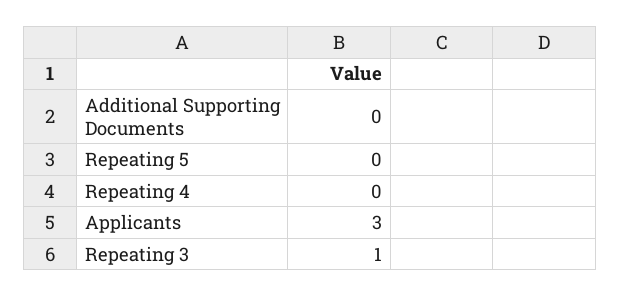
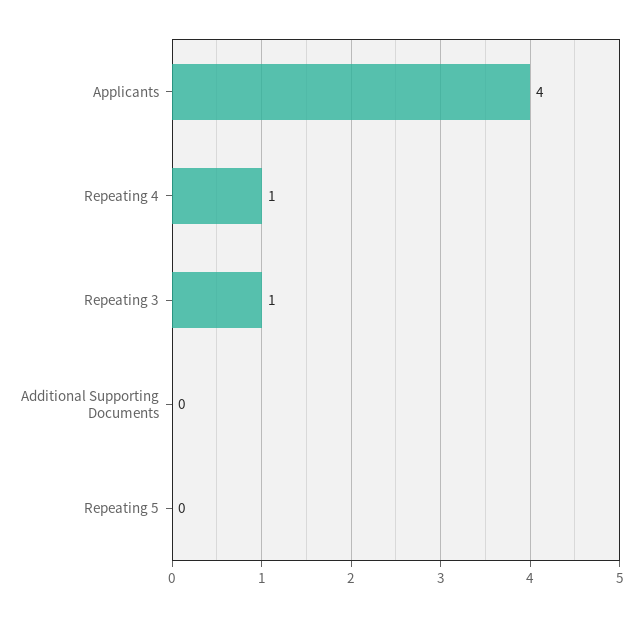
Repeating 4: 0 -> 1
Applicants: 3 -> 4

